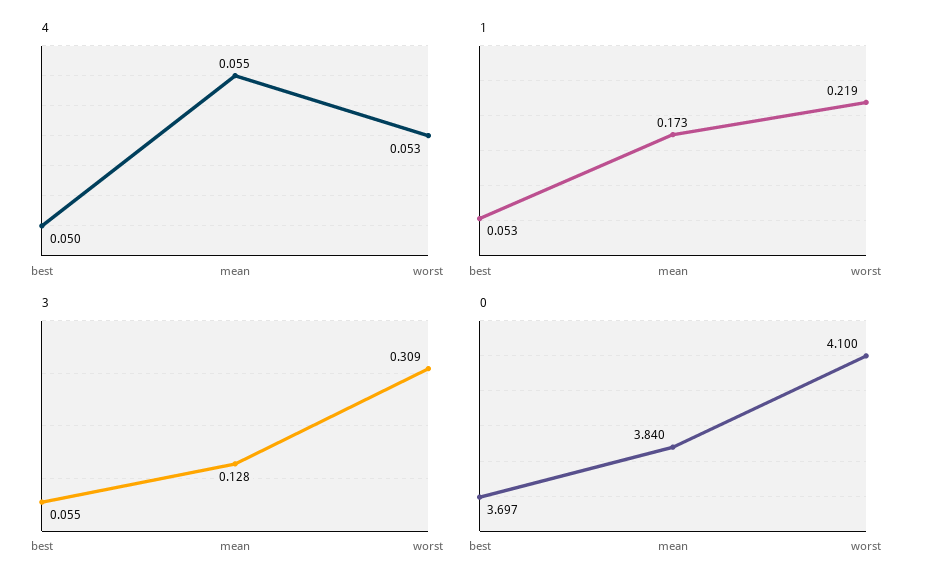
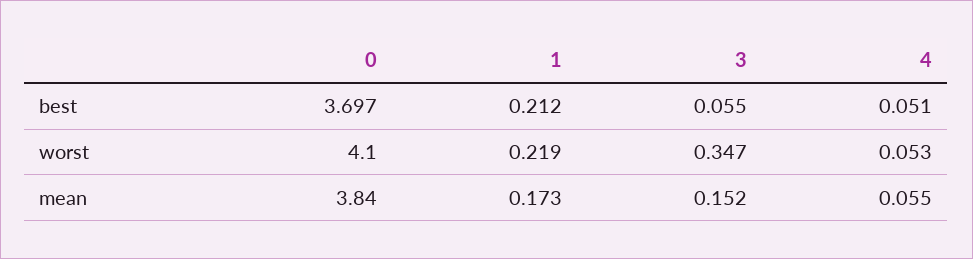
4, best: 0.05 -> 0.051
1, best: 0.053 -> 0.212
3, mean: 0.128 -> 0.152
3, worst: 0.309 -> 0.347

